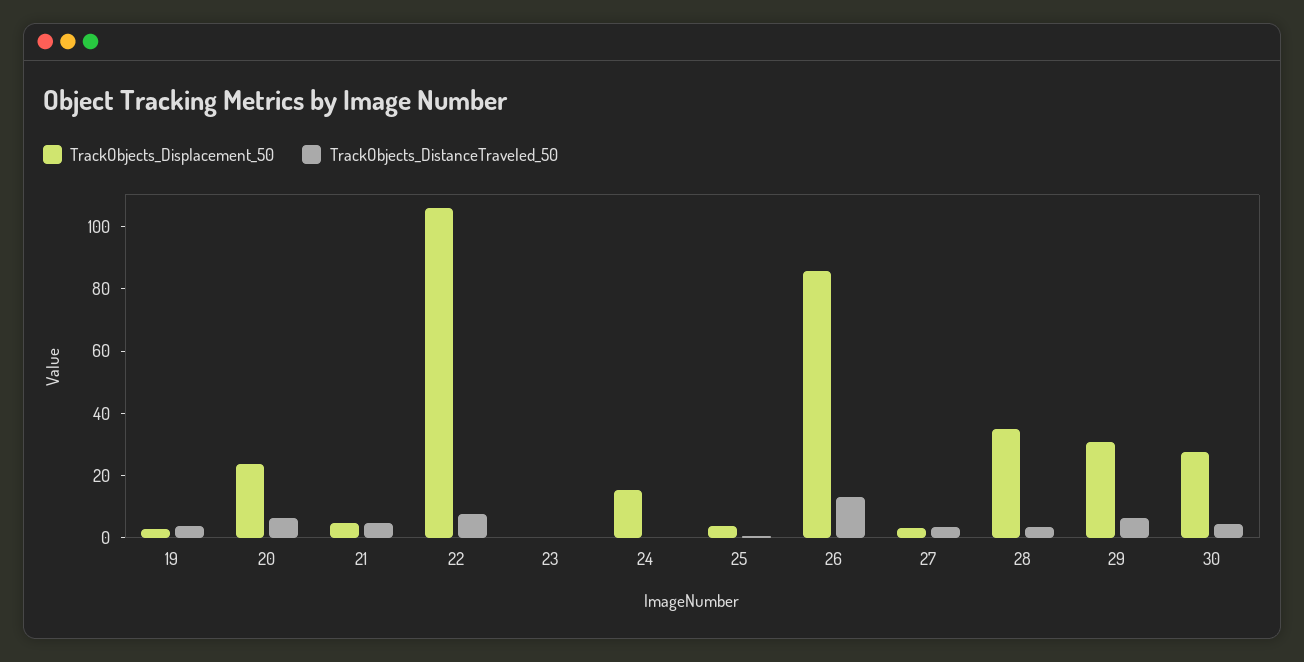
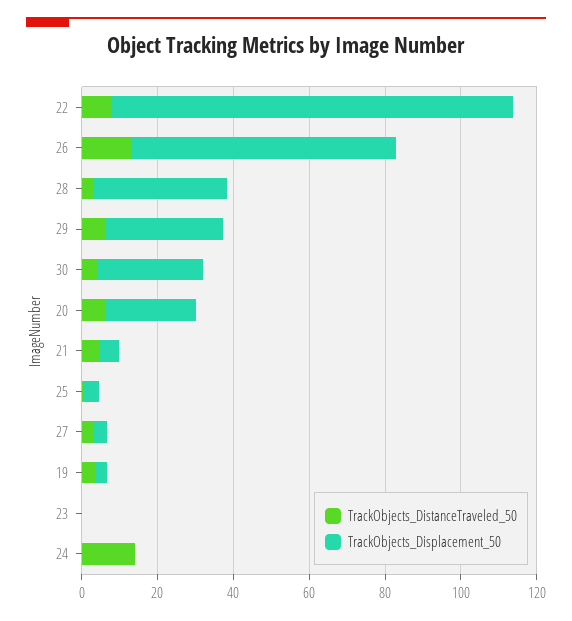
TrackObjects_Displacement_50, 24: 15 -> 0
TrackObjects_DistanceTraveled_50, 24: 0 -> 15
TrackObjects_Displacement_50, 26: 85 -> 70

